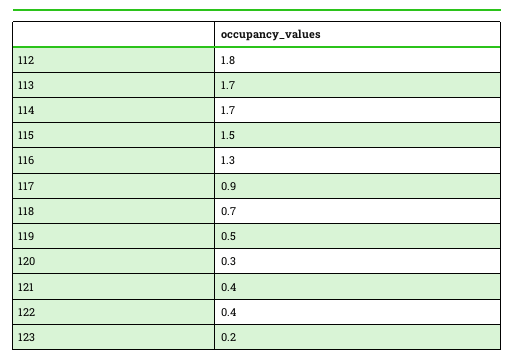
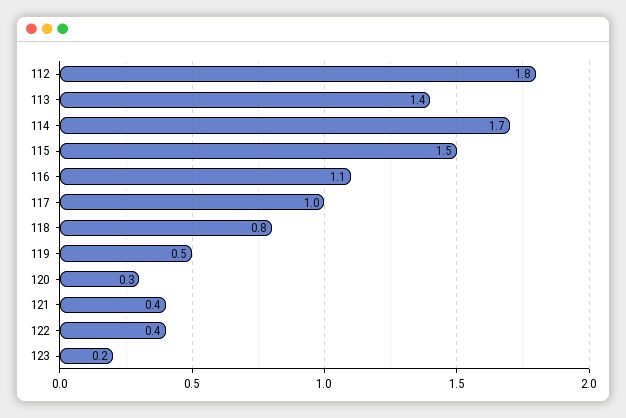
113: 1.7 -> 1.4
116: 1.3 -> 1.1
117: 0.9 -> 1
118: 0.7 -> 0.8

